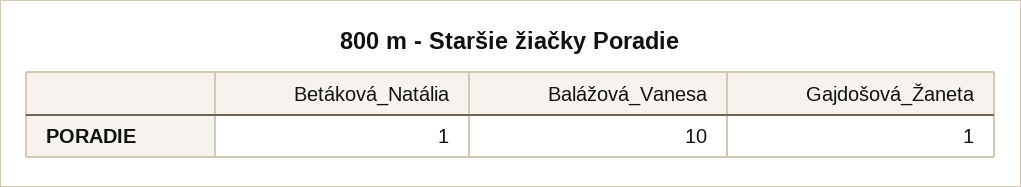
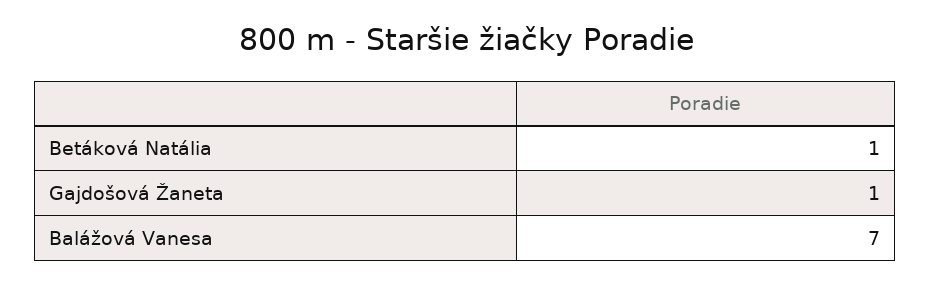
Balážová_Vanesa: 10 -> 7

